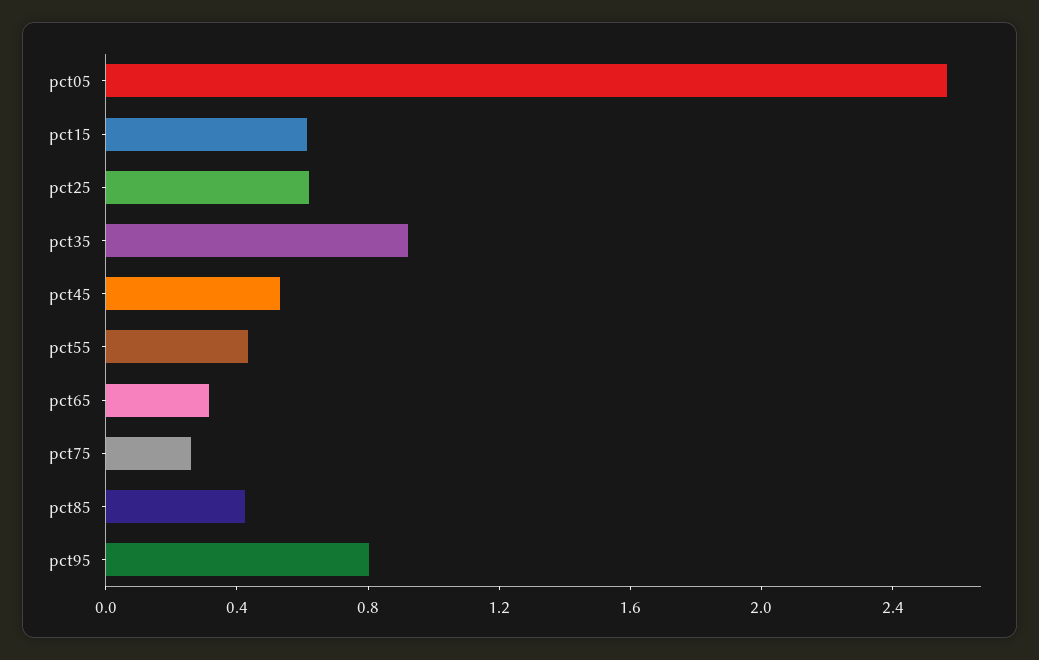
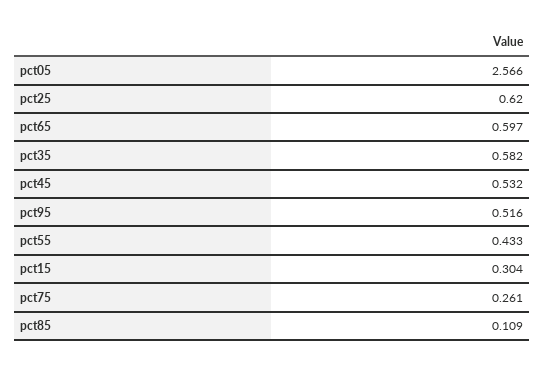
pct15: 0.6 -> 0.304
pct35: 0.9 -> 0.582
pct65: 0.3 -> 0.597
pct85: 0.4 -> 0.109
pct95: 0.8 -> 0.516

